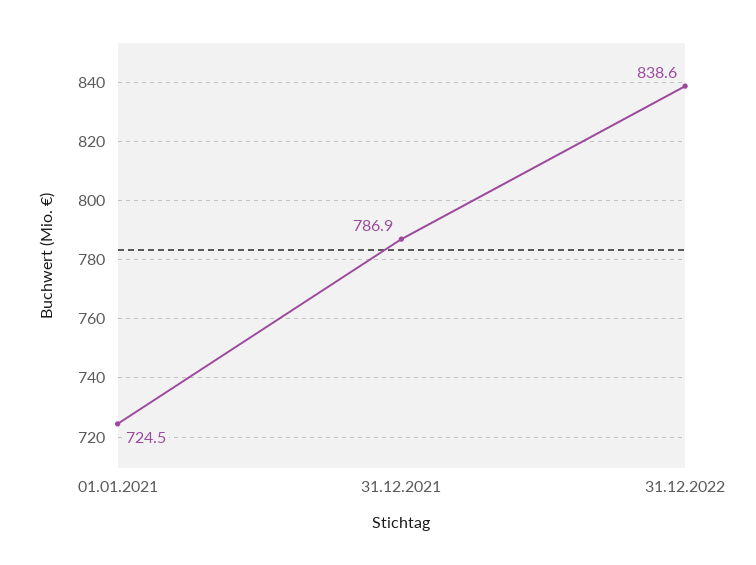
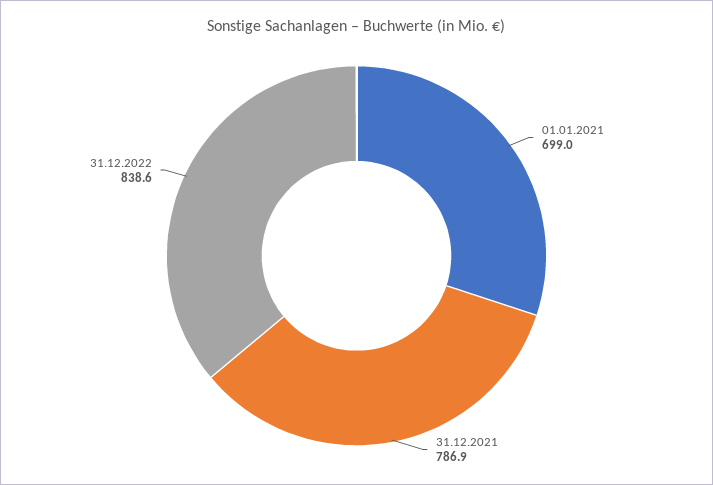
01.01.2021: 724.5 -> 699

